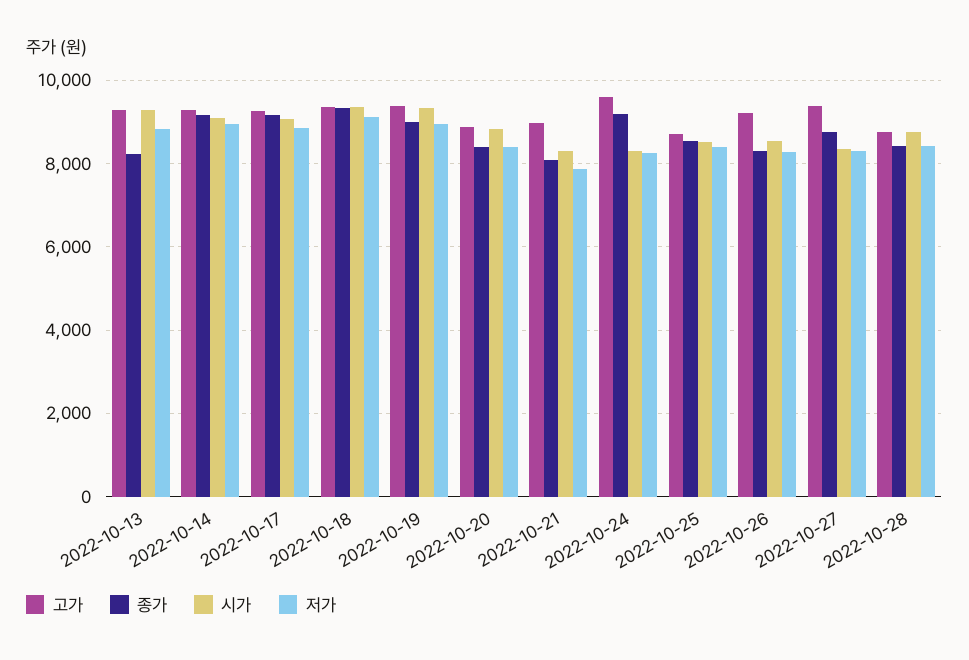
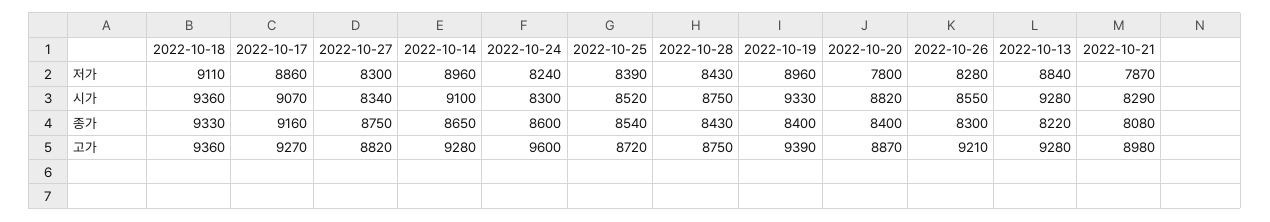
종가, 2022-10-14: 9200 -> 8650
종가, 2022-10-19: 9000 -> 8400
저가, 2022-10-20: 8400 -> 7800
종가, 2022-10-24: 9200 -> 8600
고가, 2022-10-27: 9400 -> 8820

